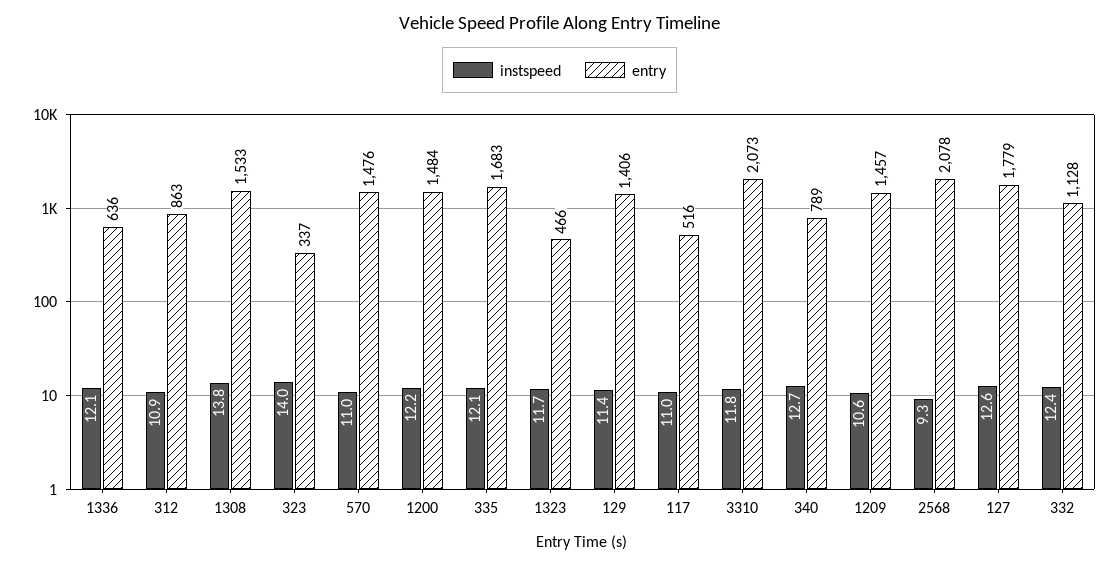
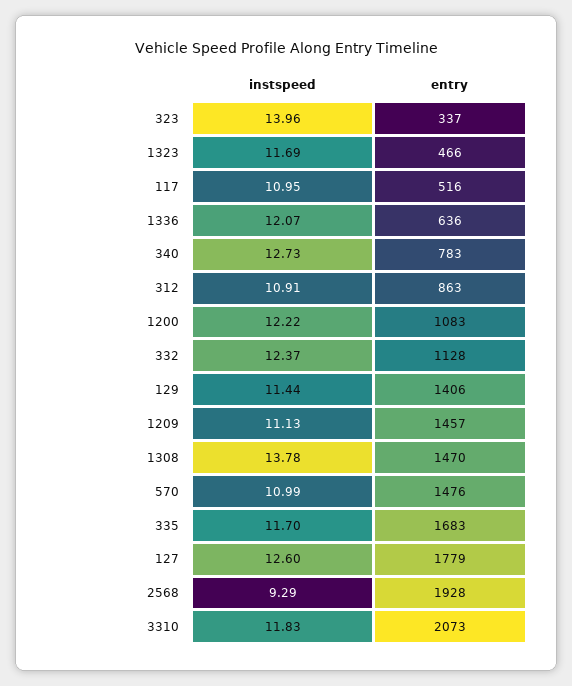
entry, 1308: 1533 -> 1470
entry, 1200: 1484 -> 1083
instspeed, 335: 12.1 -> 11.7
entry, 340: 789 -> 783
instspeed, 1209: 10.6 -> 11.13
entry, 2568: 2078 -> 1928

